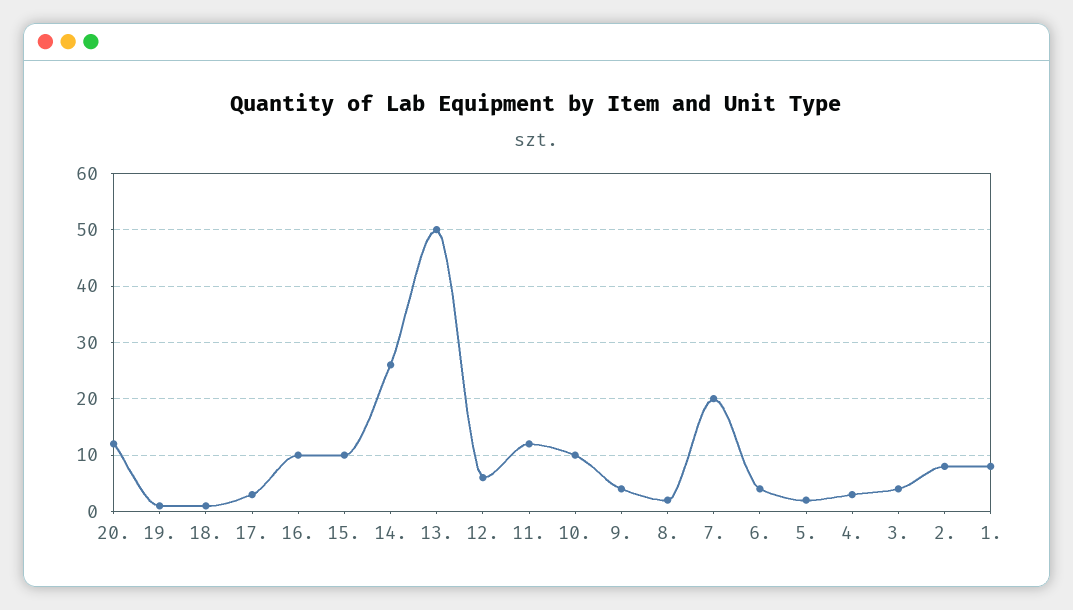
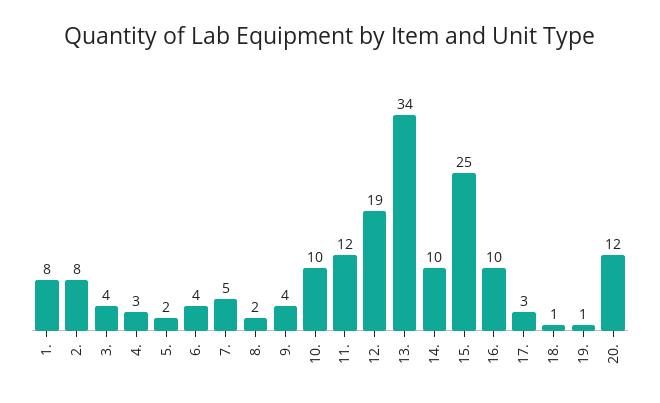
15.: 10 -> 25
14.: 25 -> 10
13.: 50 -> 34
12.: 5 -> 19
7.: 20 -> 5

